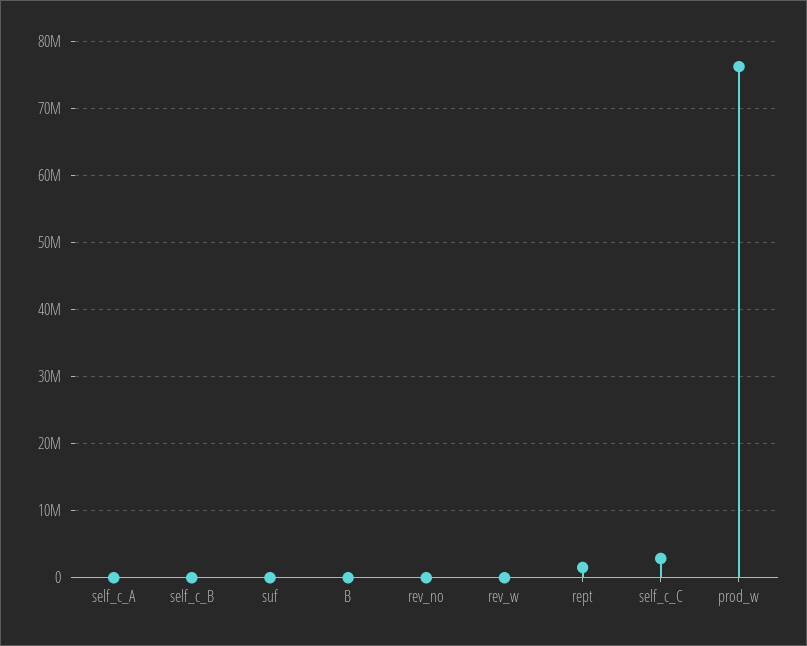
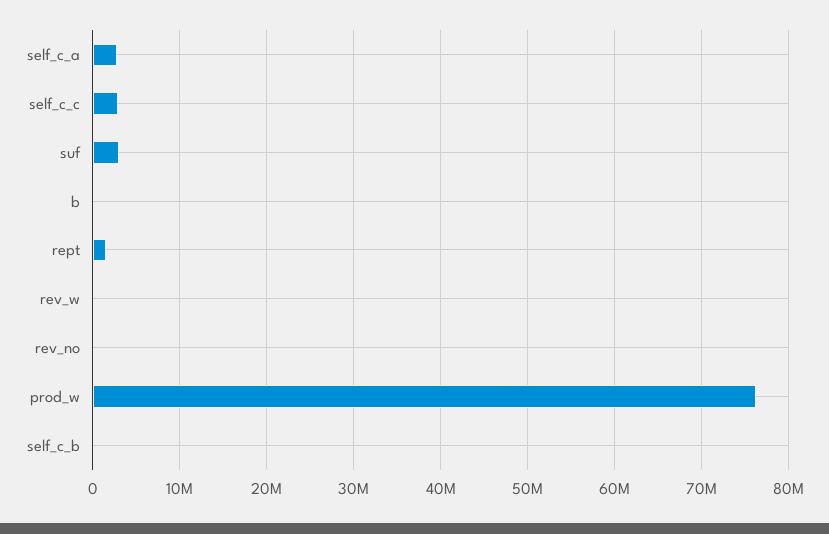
self_c_A: 0 -> 3000000
suf: 0 -> 3000000

